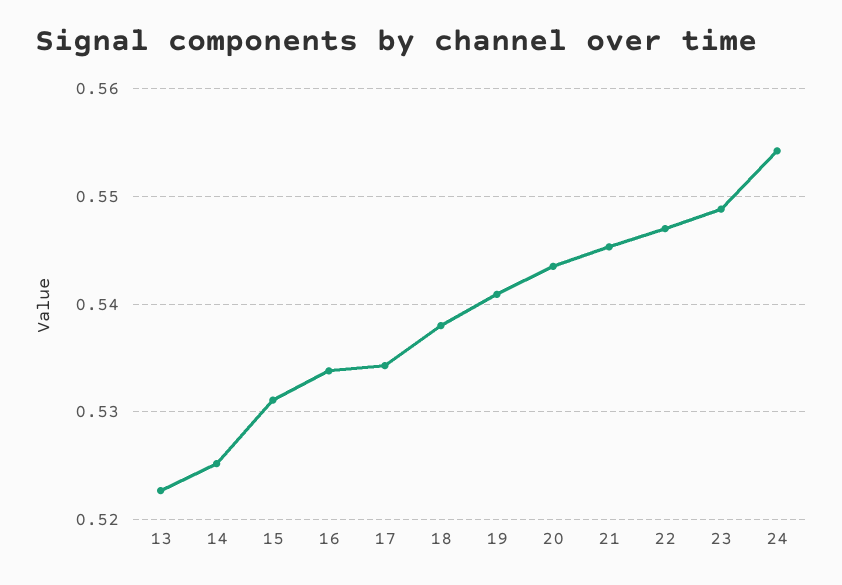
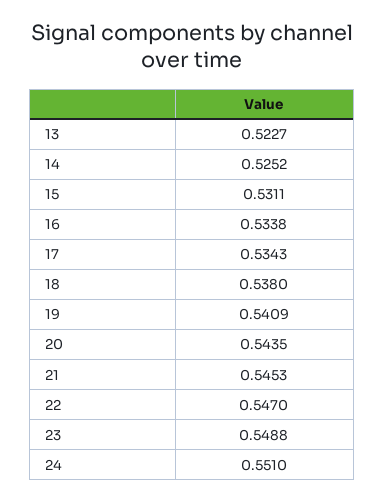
24: 0.554 -> 0.551

